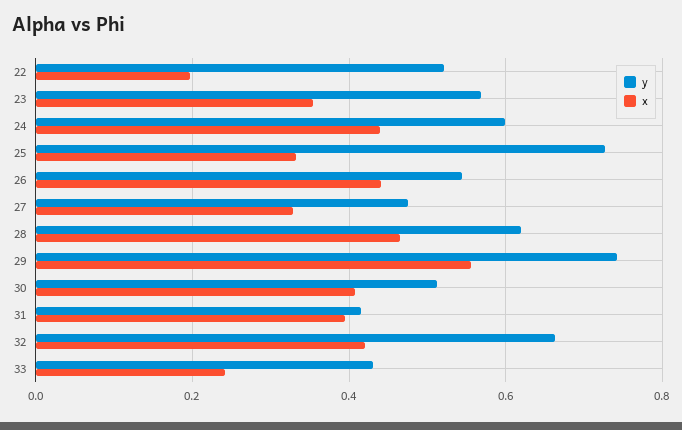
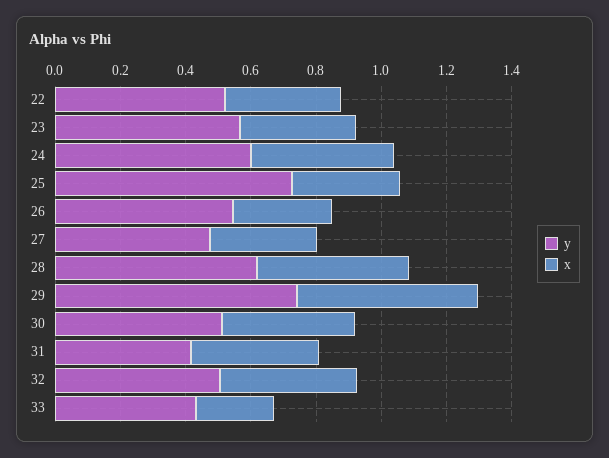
x, 22: 0.2 -> 0.35
x, 26: 0.44 -> 0.3
y, 32: 0.66 -> 0.5

